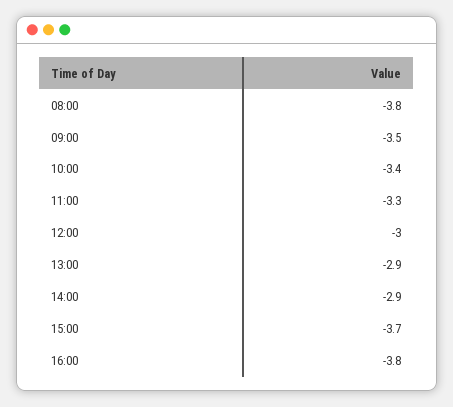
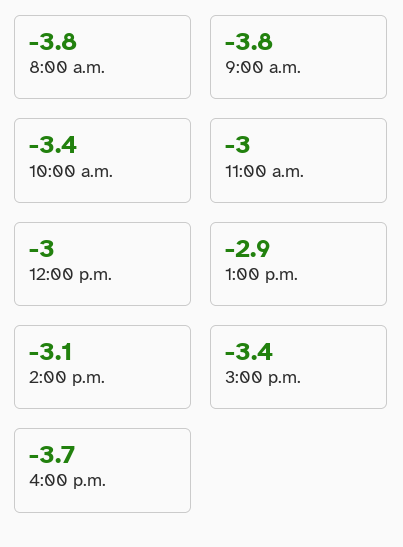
09:00: -3.5 -> -3.8
11:00: -3.3 -> -3
14:00: -2.9 -> -3.1
15:00: -3.7 -> -3.4
16:00: -3.8 -> -3.7

